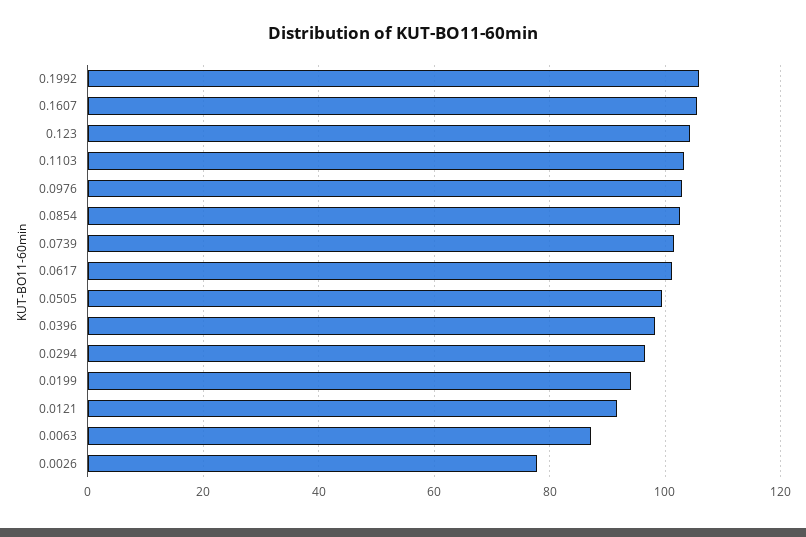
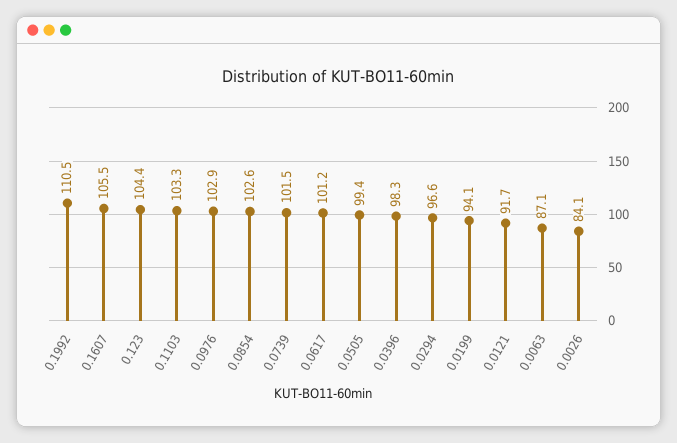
0.1992: 106 -> 110.5
0.0026: 78 -> 84.1

